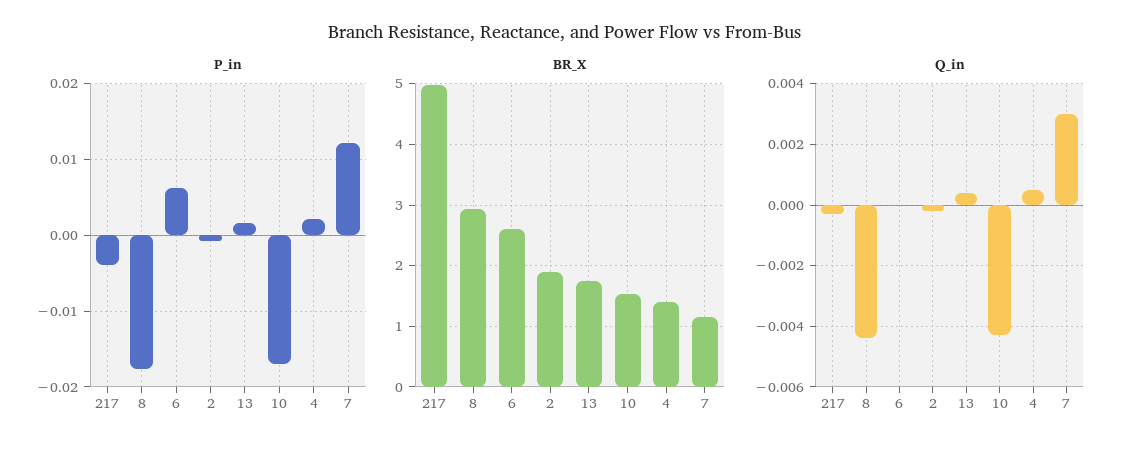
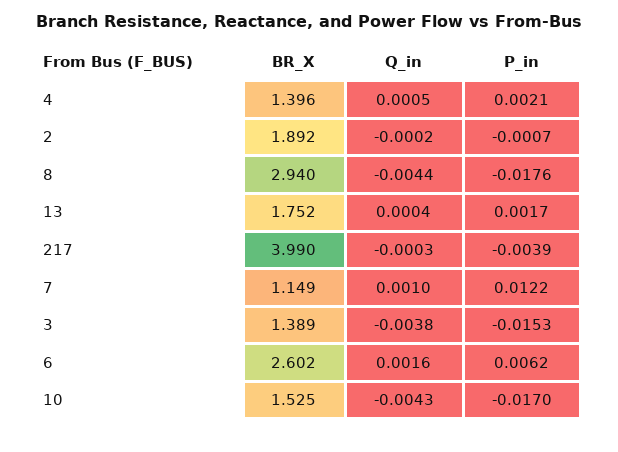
BR_X, 217: 5 -> 3.99
Q_in, 6: 0 -> 0.0016
Q_in, 7: 0.003 -> 0.001
BR_X, 3: none -> 1.389
Q_in, 3: none -> -0.0038
P_in, 3: none -> -0.0153

